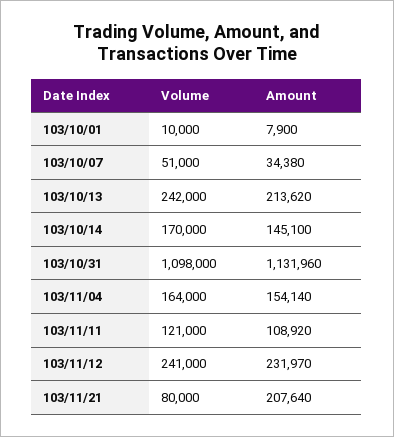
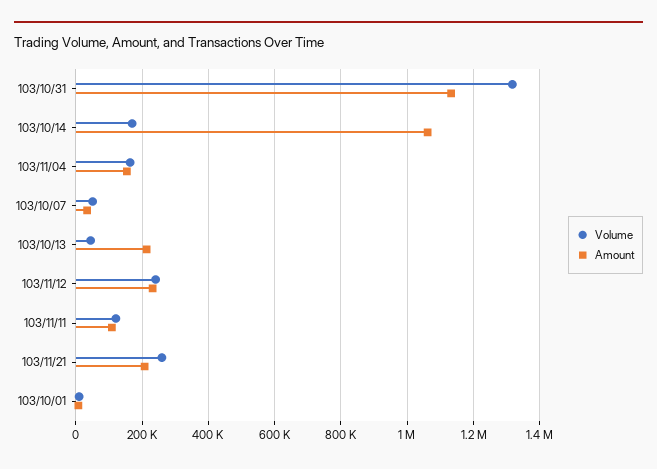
Volume, 103/10/13: 242000 -> 40000
Amount, 103/10/14: 145100 -> 1060000
Volume, 103/10/31: 1098000 -> 1320000
Volume, 103/11/21: 80000 -> 260000

